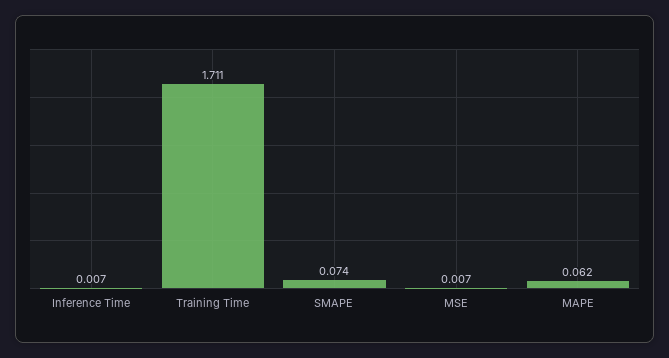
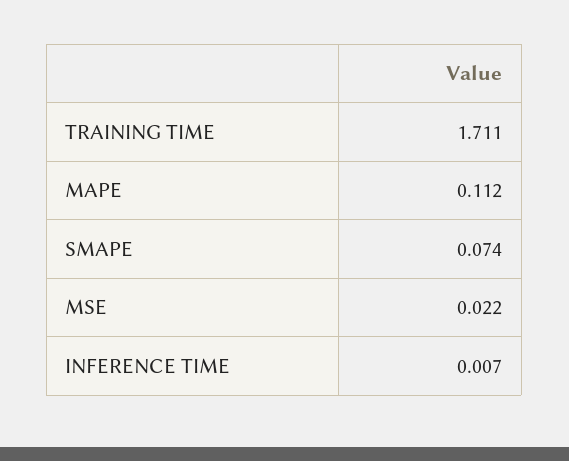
MSE: 0.007 -> 0.022
MAPE: 0.062 -> 0.112

